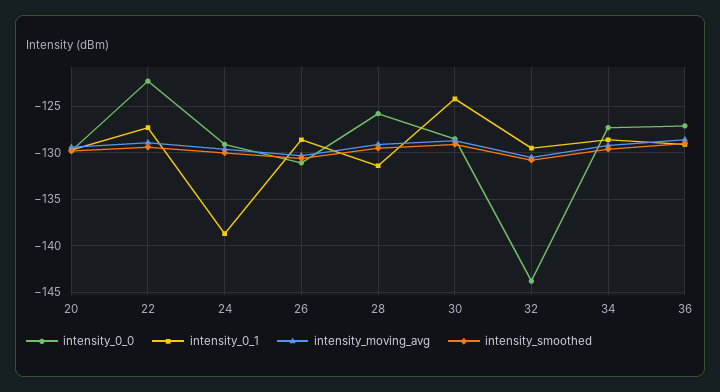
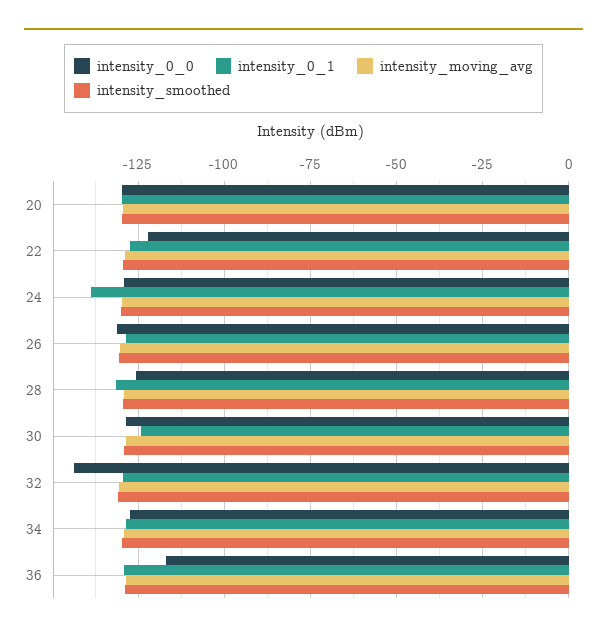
intensity_0_0, 36: -127 -> -117.5

